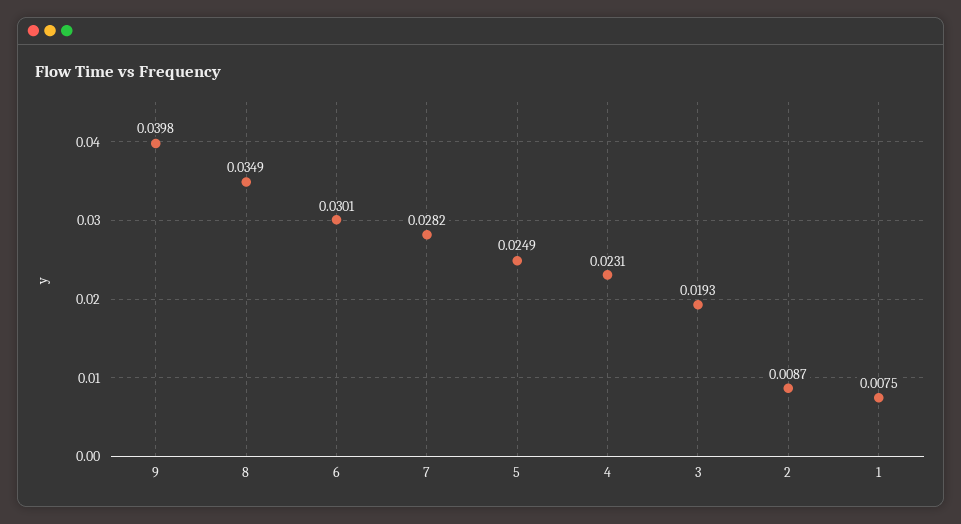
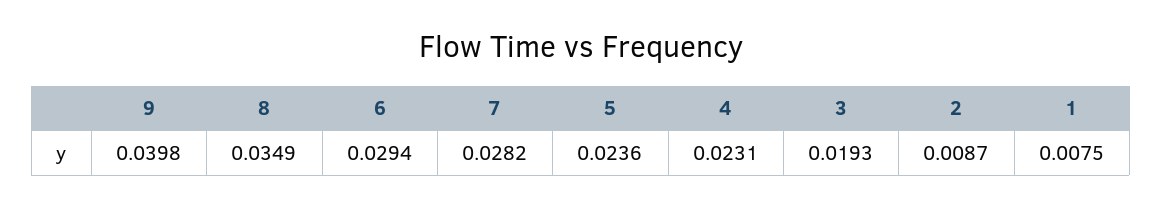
6: 0.0301 -> 0.0294
5: 0.0249 -> 0.0236

